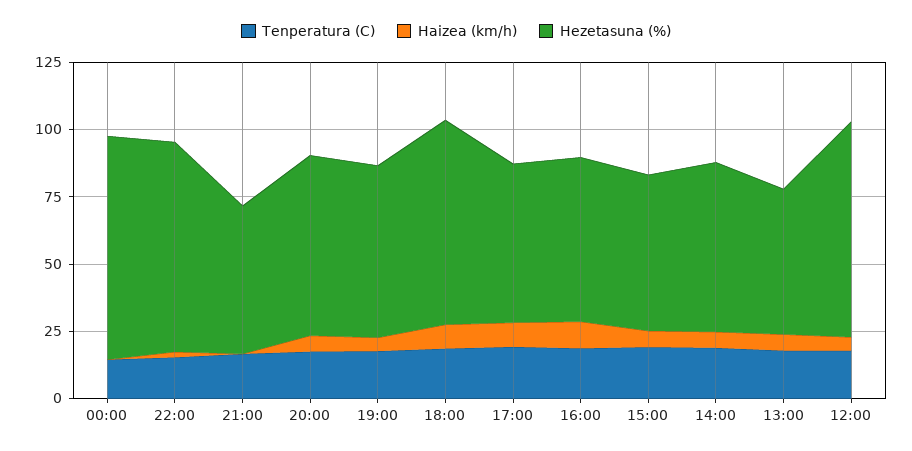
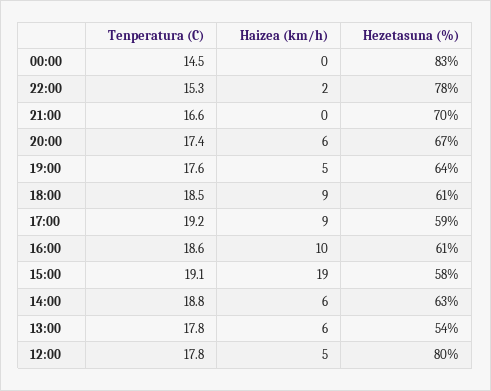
Hezetasuna (%), 21:00: 55 -> 70
Hezetasuna (%), 18:00: 75 -> 61
Haizea (km/h), 15:00: 5 -> 19

